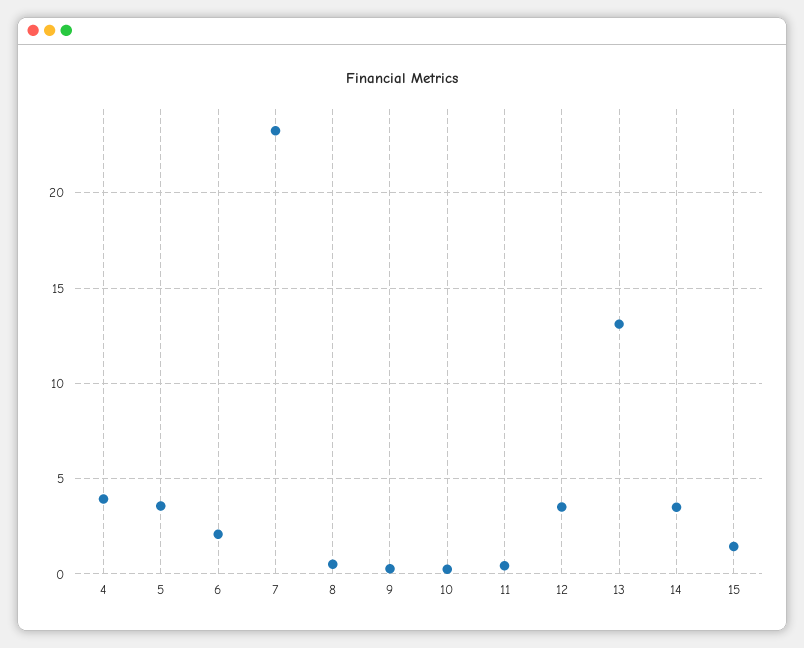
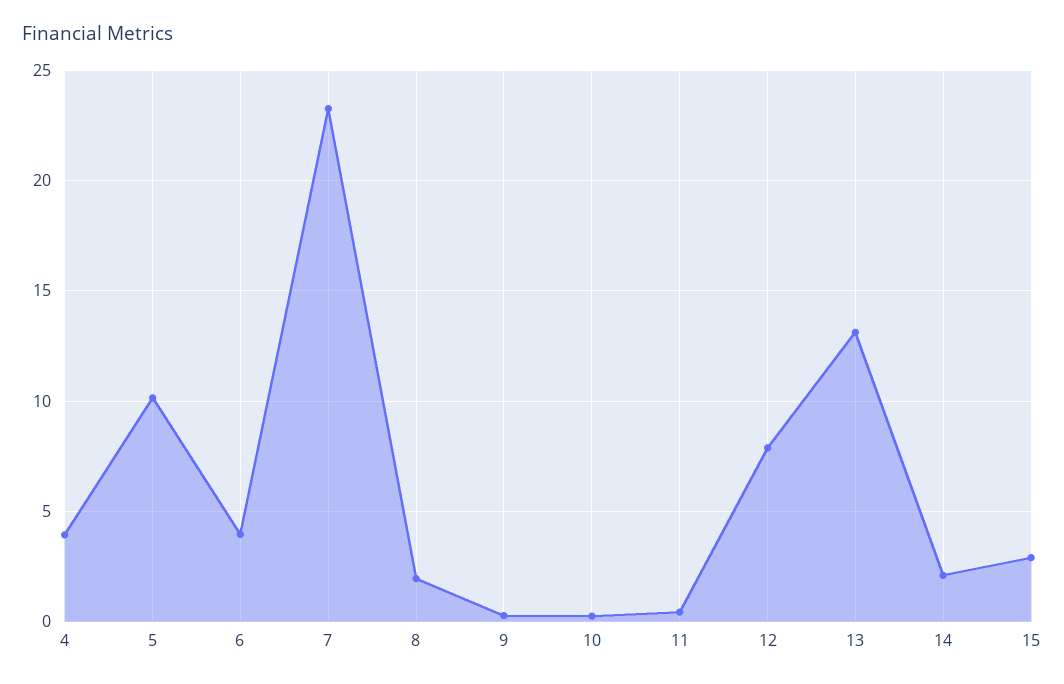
5: 3.5 -> 10
6: 2 -> 4
8: 0.5 -> 2
12: 3.5 -> 8
14: 3.5 -> 2
15: 1.5 -> 3

